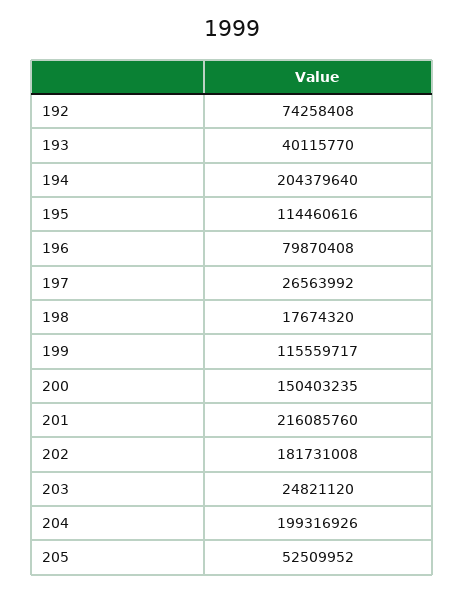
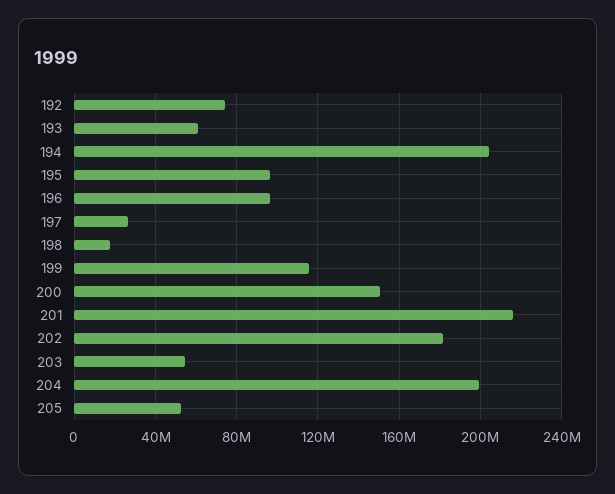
193: 40115770 -> 60000000
195: 114460616 -> 95000000
196: 79870408 -> 95000000
203: 24821120 -> 55000000

